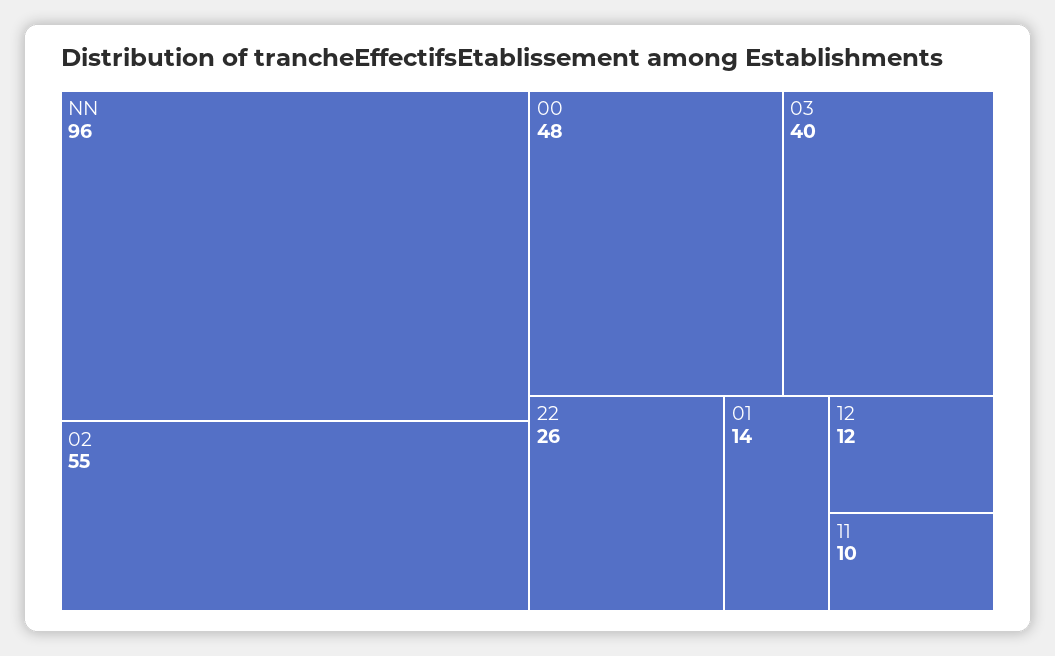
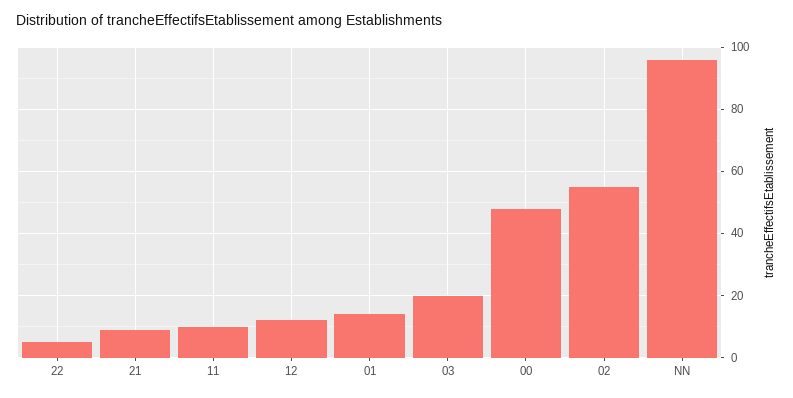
03: 40 -> 20
22: 26 -> 5
21: none -> 10

